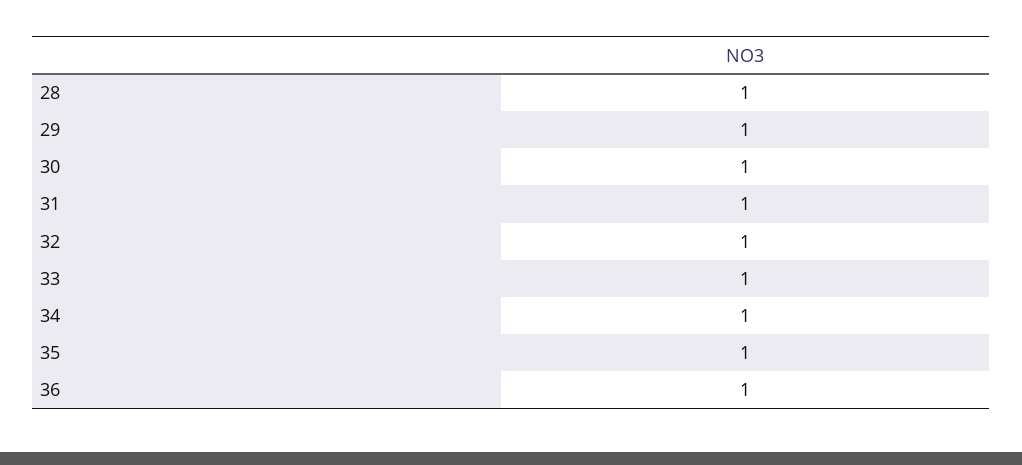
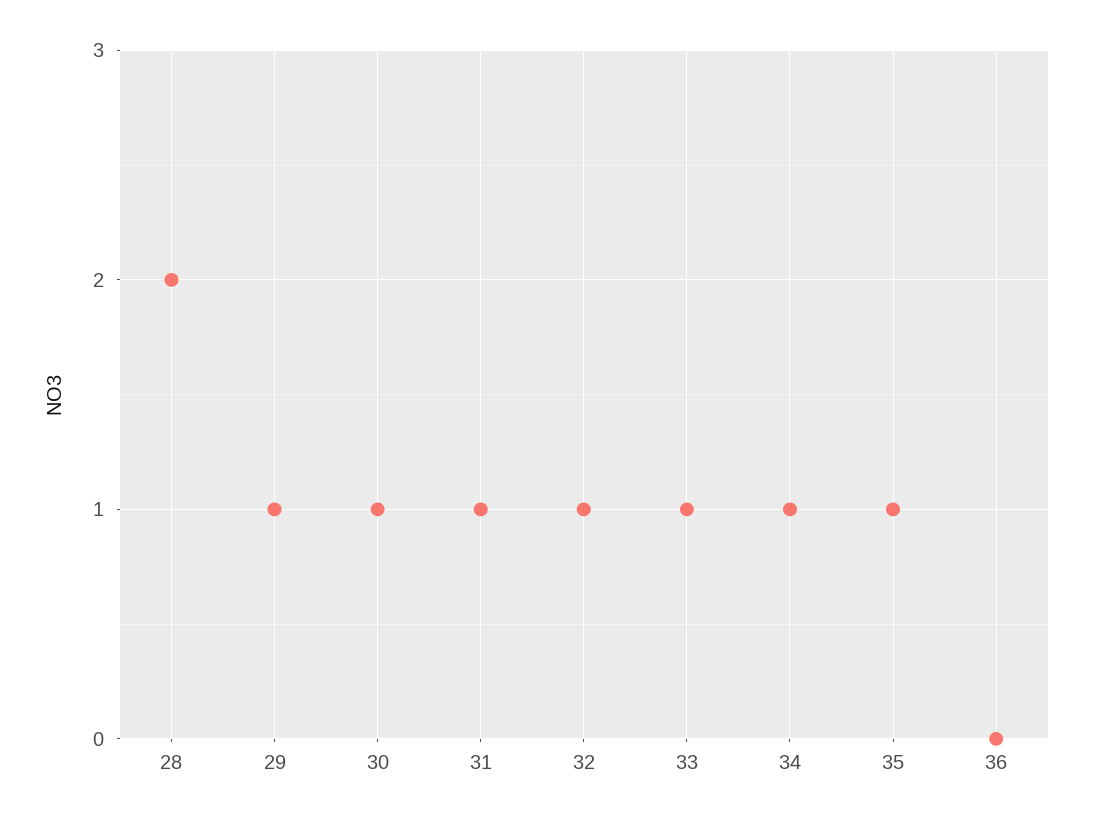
28: 1 -> 2
36: 1 -> 0

